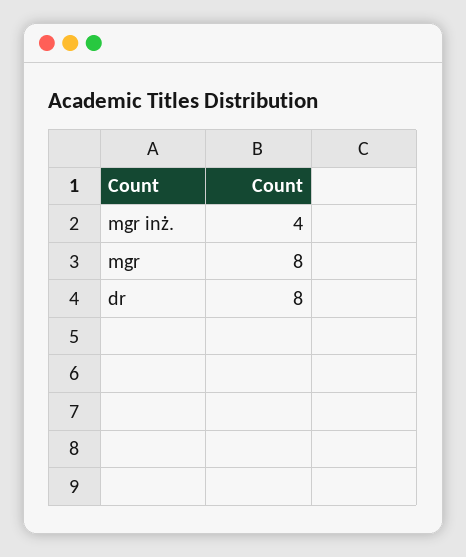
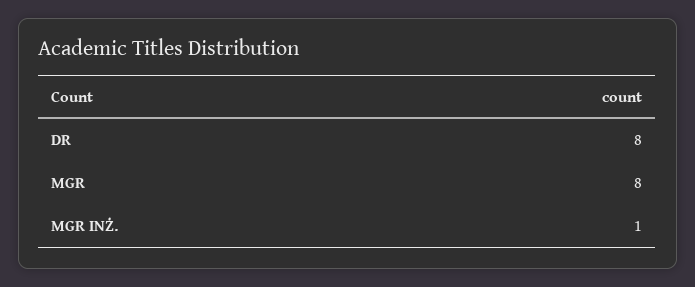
mgr inż.: 4 -> 1

